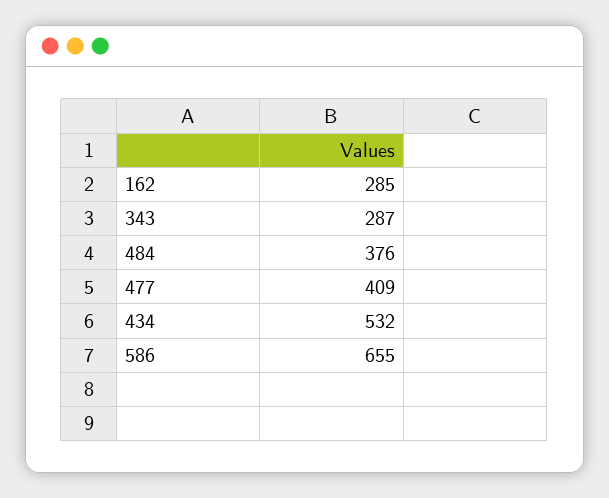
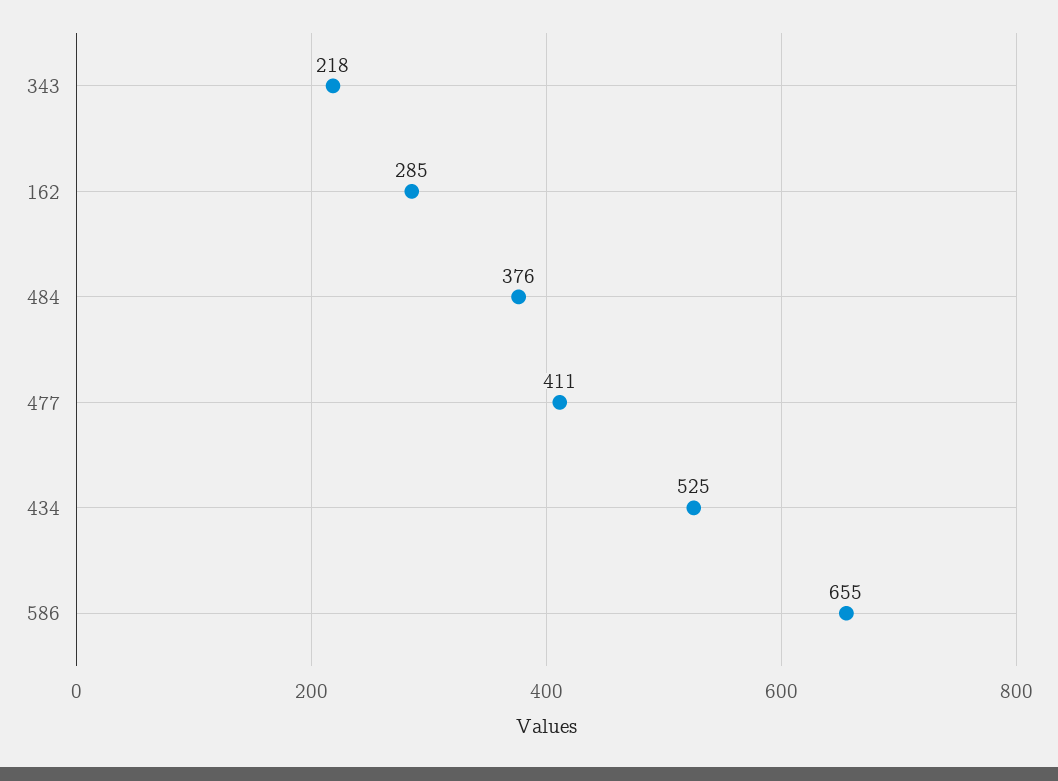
343: 287 -> 218
477: 409 -> 411
434: 532 -> 525

